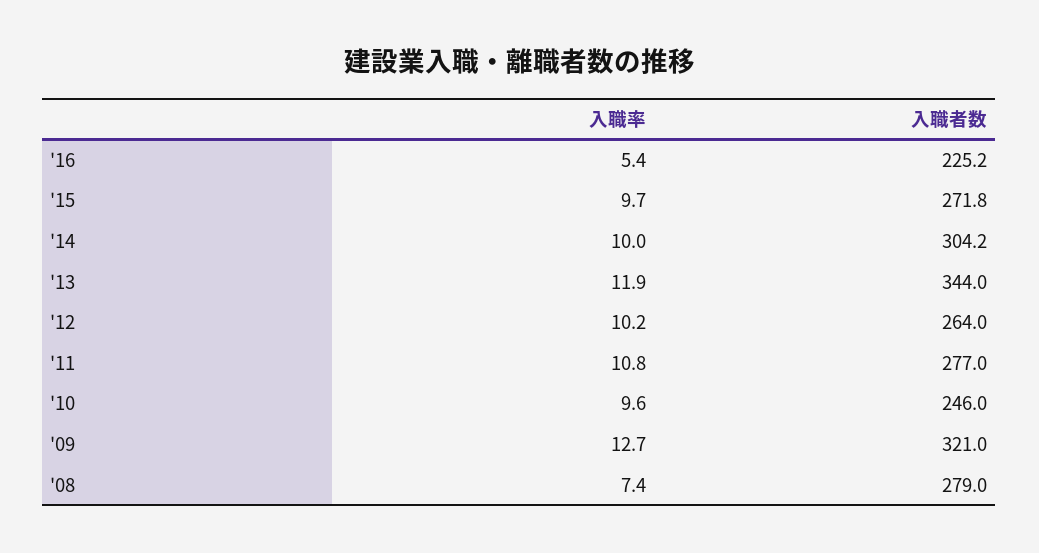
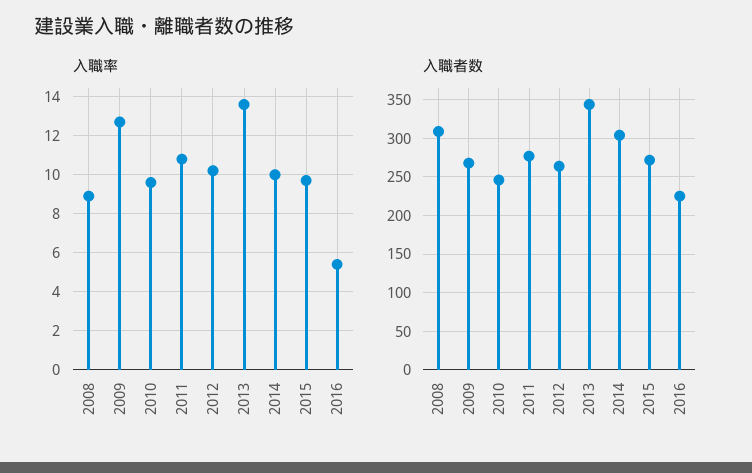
入職率, '13: 11.9 -> 13.5
入職者数, '09: 321 -> 270
入職率, '08: 7.4 -> 9
入職者数, '08: 279 -> 310

